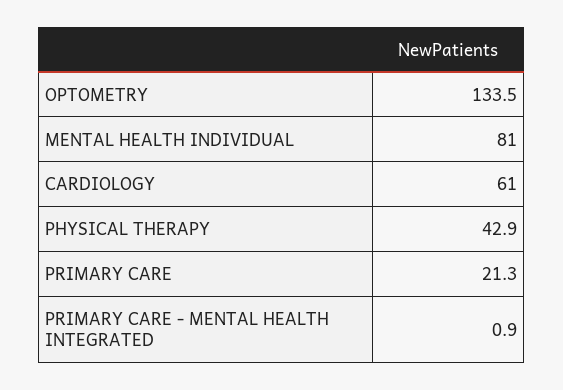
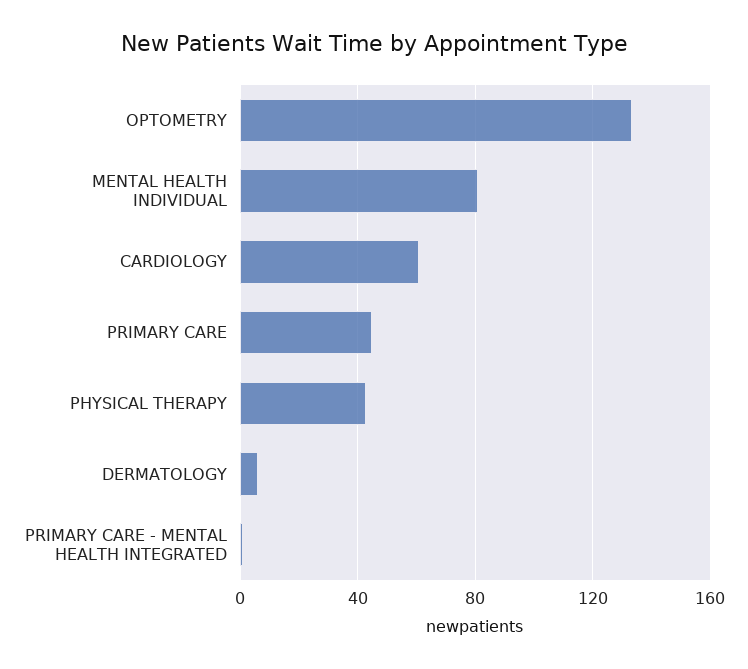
PRIMARY CARE: 21.3 -> 45
DERMATOLOGY: none -> 5

